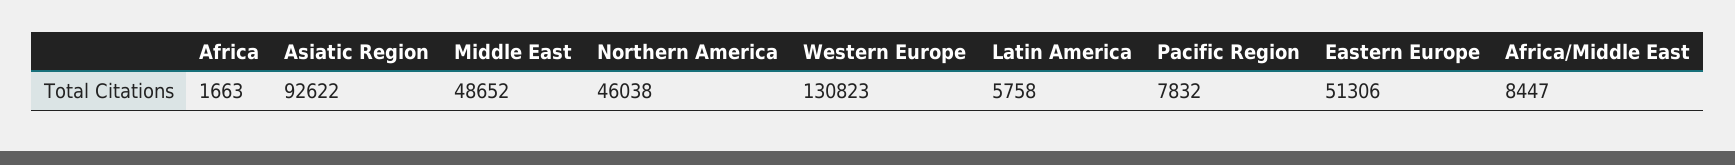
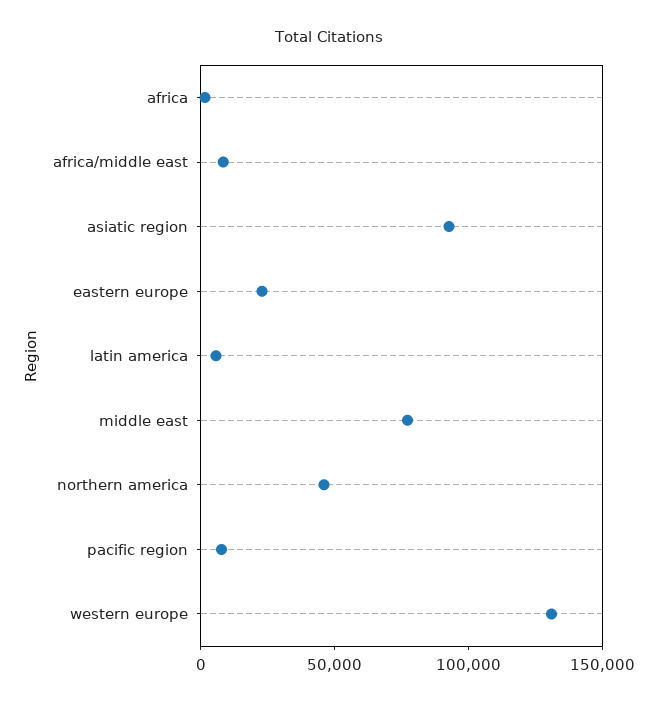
Middle East: 48652 -> 80000
Eastern Europe: 51306 -> 20000

